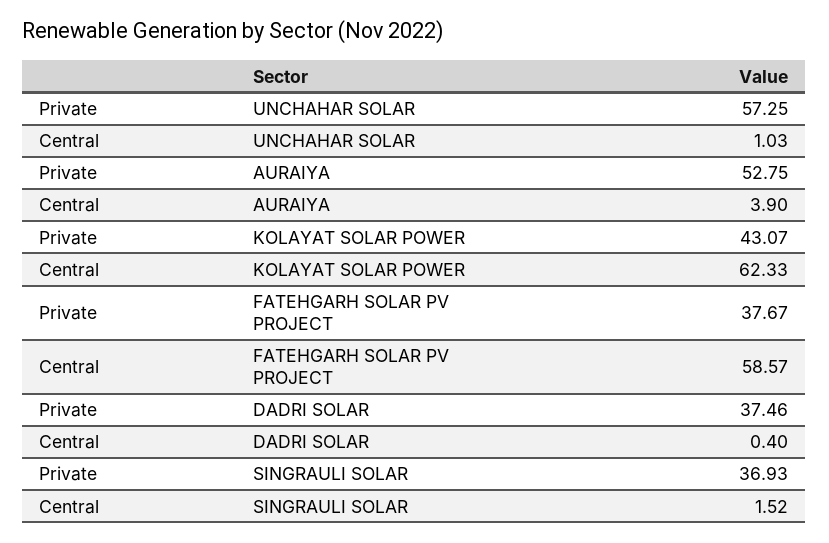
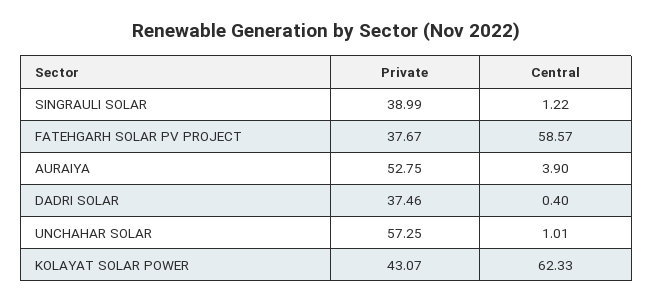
Central, UNCHAHAR SOLAR: 1.03 -> 1.01
Private, SINGRAULI SOLAR: 36.93 -> 38.99
Central, SINGRAULI SOLAR: 1.52 -> 1.22

